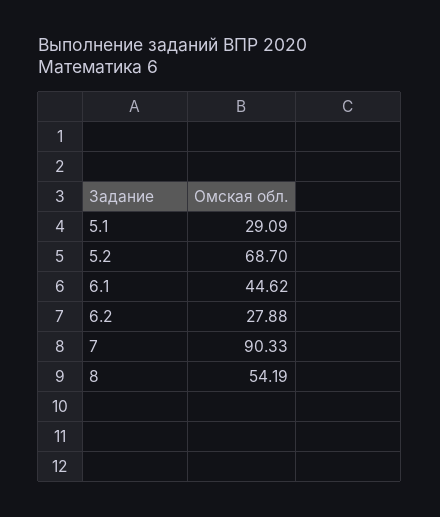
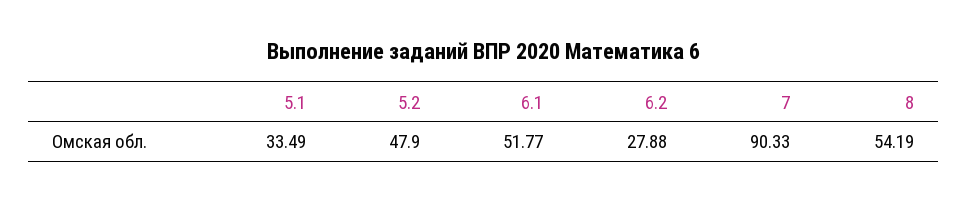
5.1: 29.09 -> 33.49
5.2: 68.7 -> 47.9
6.1: 44.62 -> 51.77

